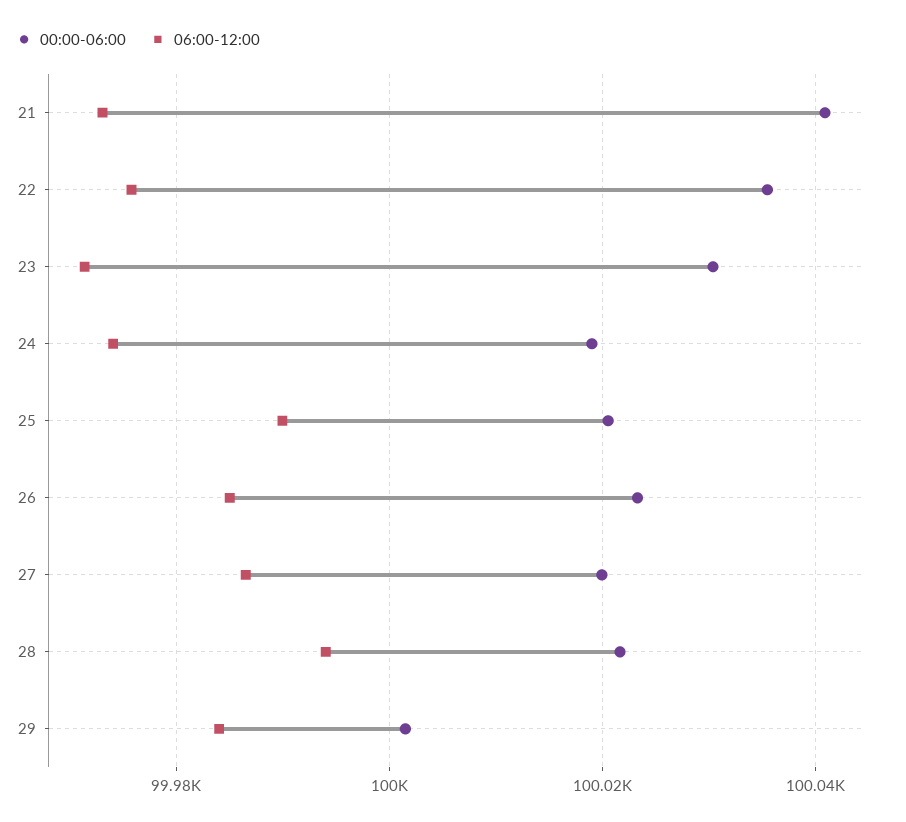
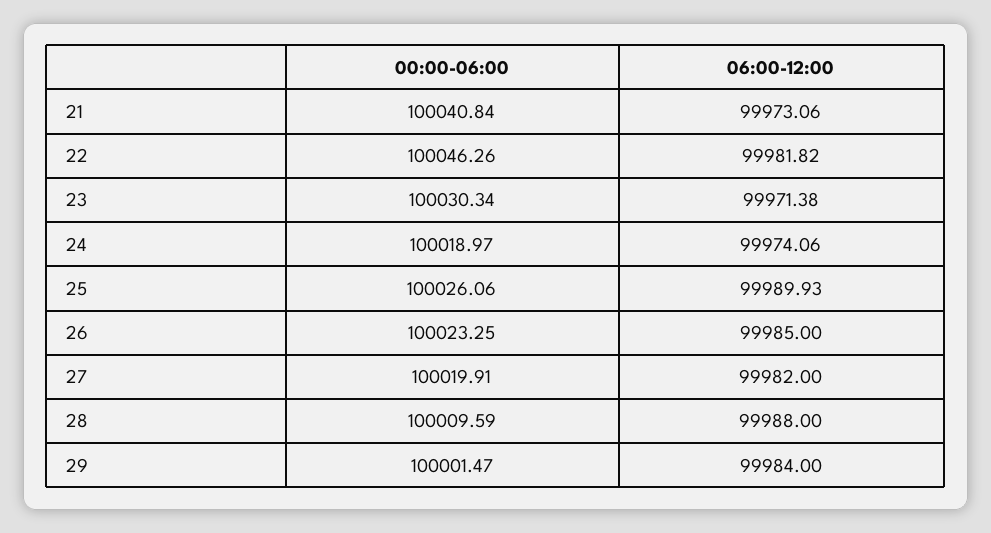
00:00-06:00, 22: 100036 -> 100046.26
06:00-12:00, 22: 99976 -> 99981.82
00:00-06:00, 25: 100020 -> 100026.06
06:00-12:00, 27: 99986 -> 99982
00:00-06:00, 28: 100022 -> 100009.59
06:00-12:00, 28: 99994 -> 99988

